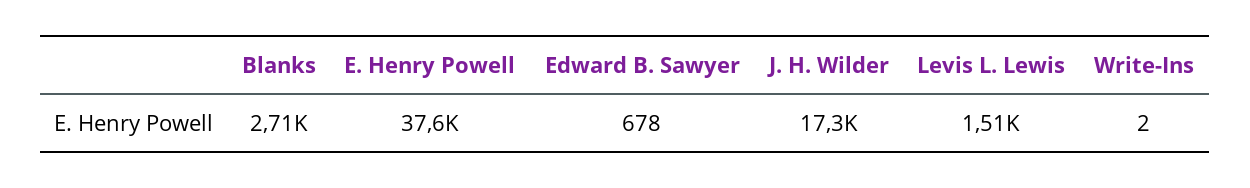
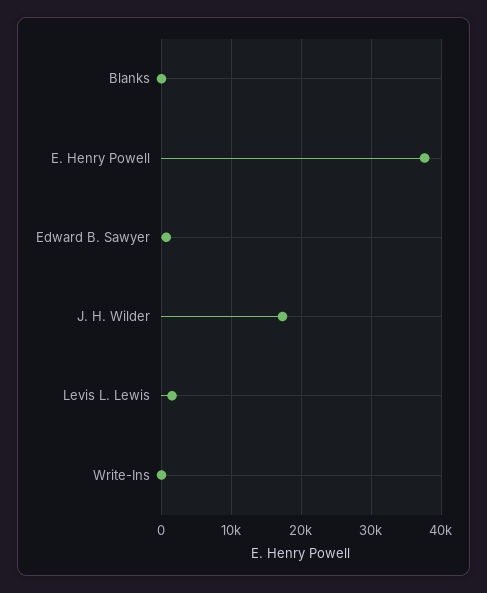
Blanks: 2710 -> 0

